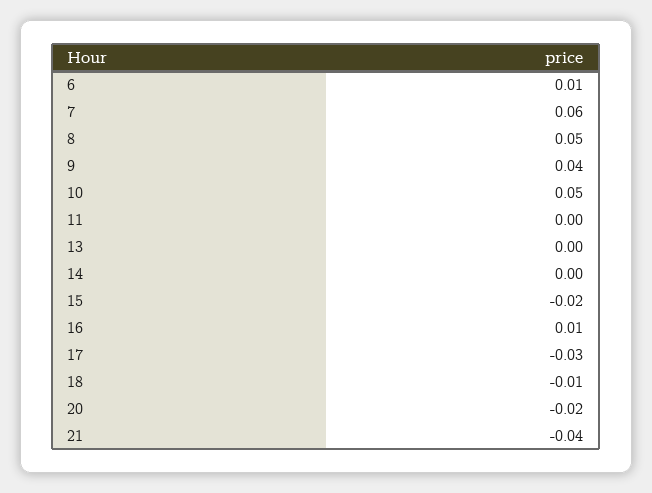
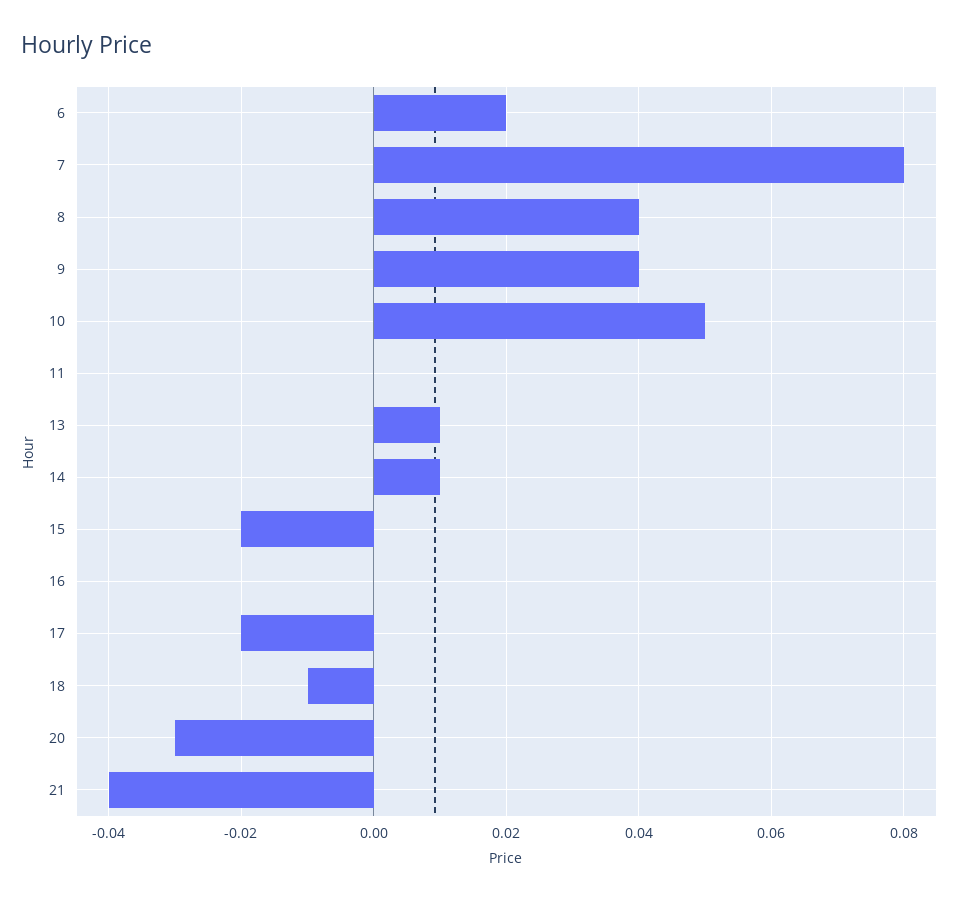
6: 0.01 -> 0.02
7: 0.06 -> 0.08
8: 0.05 -> 0.04
13: 0 -> 0.01
14: 0 -> 0.01
16: 0.01 -> 0
17: -0.03 -> -0.02
20: -0.02 -> -0.03

